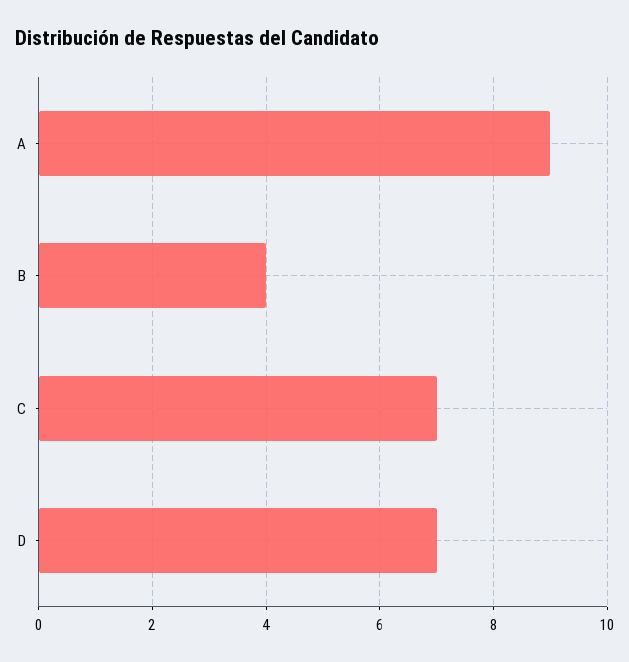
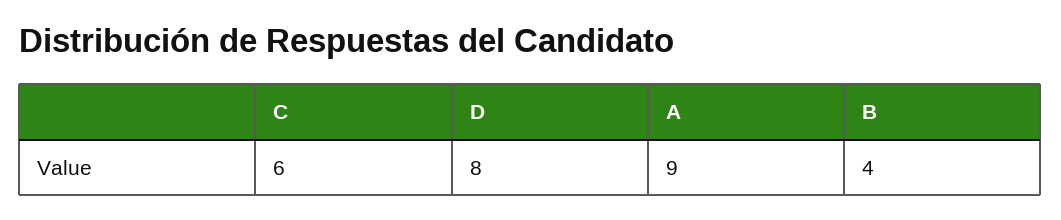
C: 7 -> 6
D: 7 -> 8

